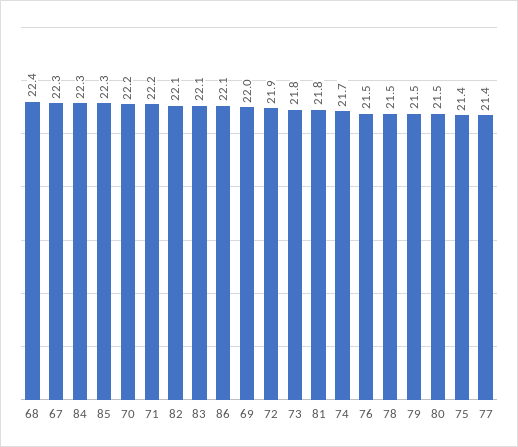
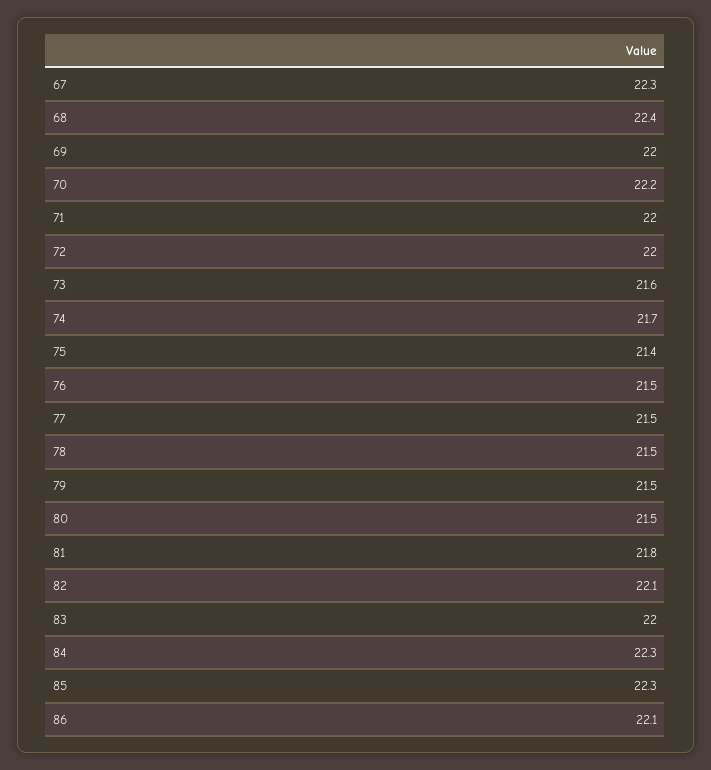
71: 22.2 -> 22
83: 22.1 -> 22
72: 21.9 -> 22
73: 21.8 -> 21.6
77: 21.4 -> 21.5

